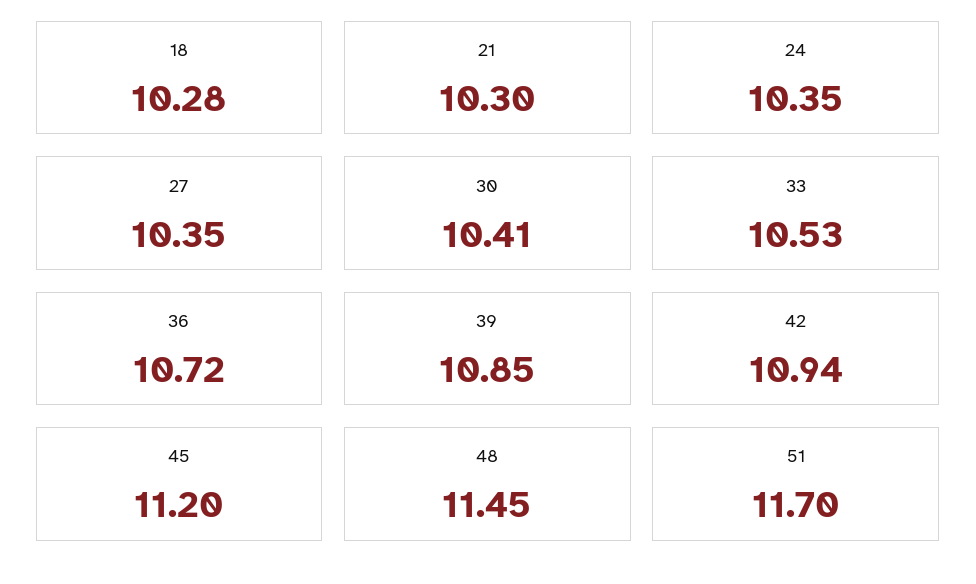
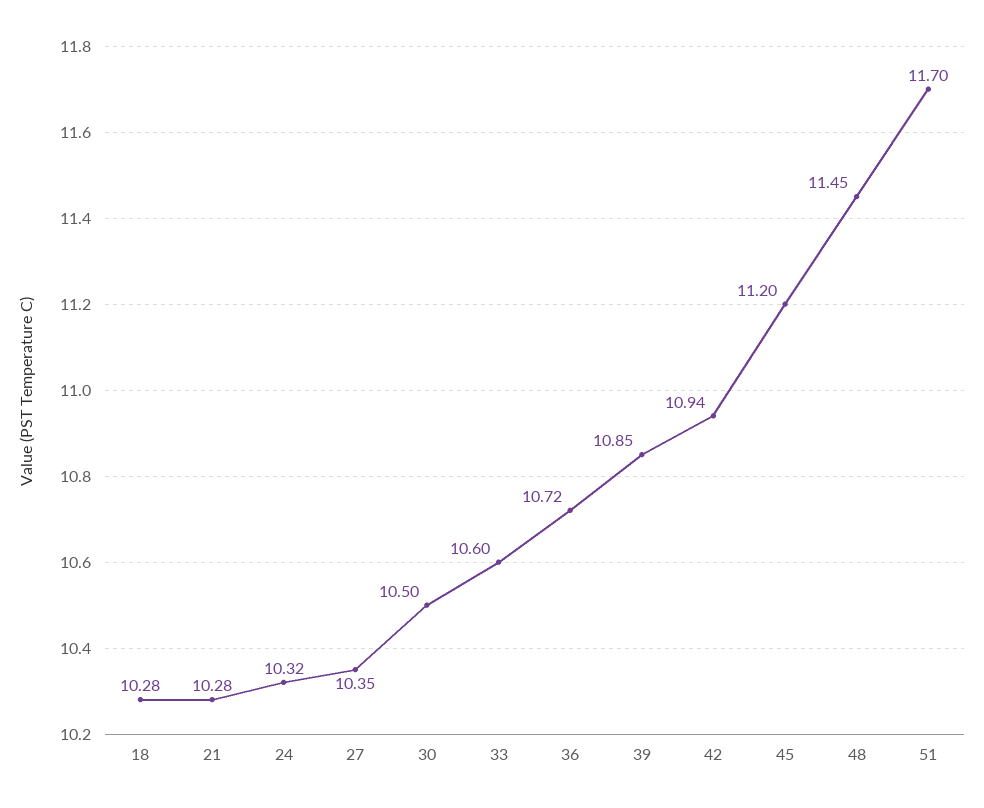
21: 10.3 -> 10.28
24: 10.35 -> 10.32
30: 10.41 -> 10.5
33: 10.53 -> 10.6

